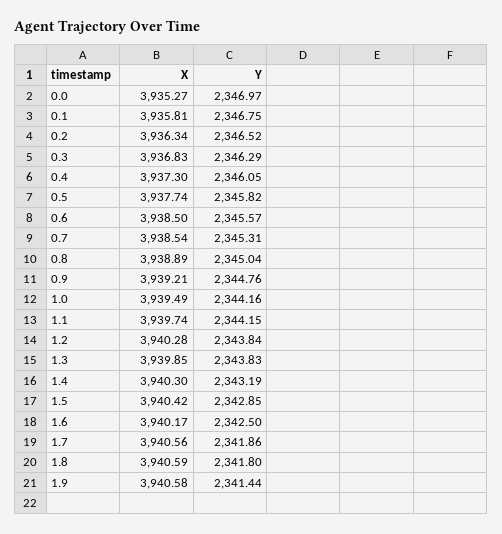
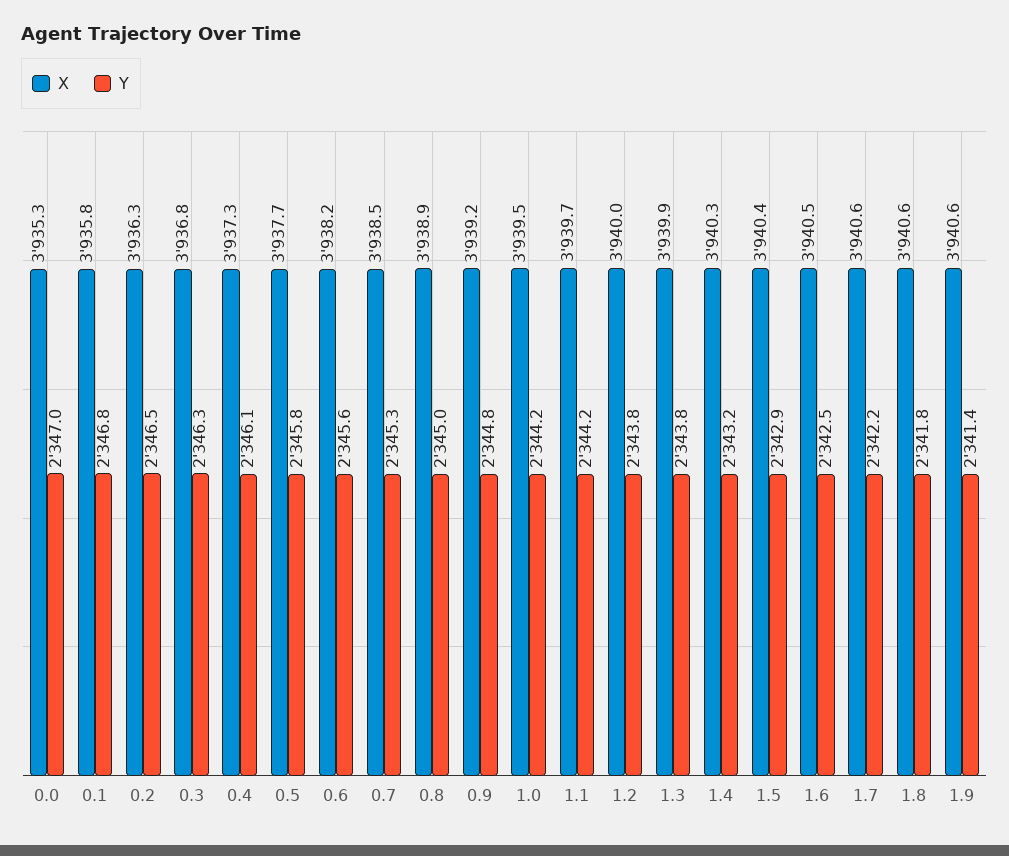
X, 0.6: 3938.5 -> 3938.2
X, 1.2: 3940.28 -> 3940
X, 1.6: 3940.17 -> 3940.5
Y, 1.7: 2341.86 -> 2342.2

